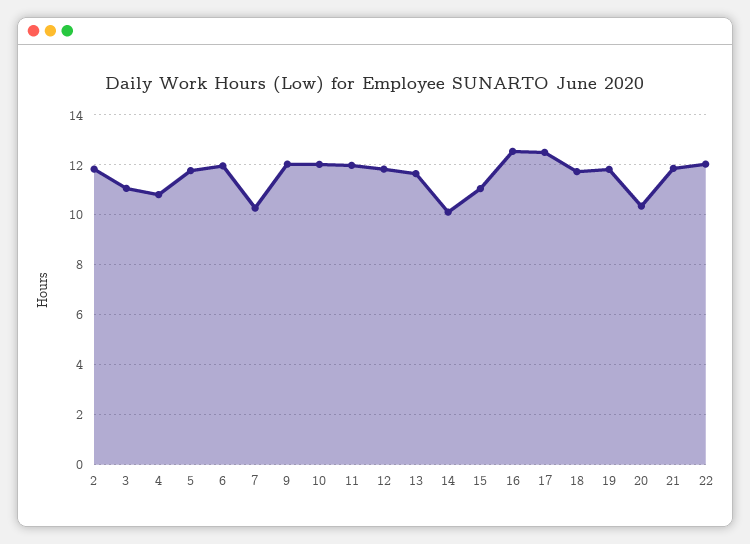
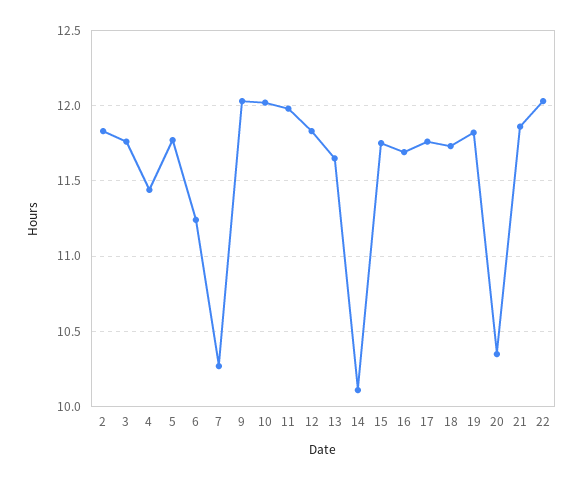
3: 11 -> 11.75
4: 10.75 -> 11.45
6: 12 -> 11.25
15: 11 -> 11.75
16: 12.5 -> 11.7
17: 12.5 -> 11.75

